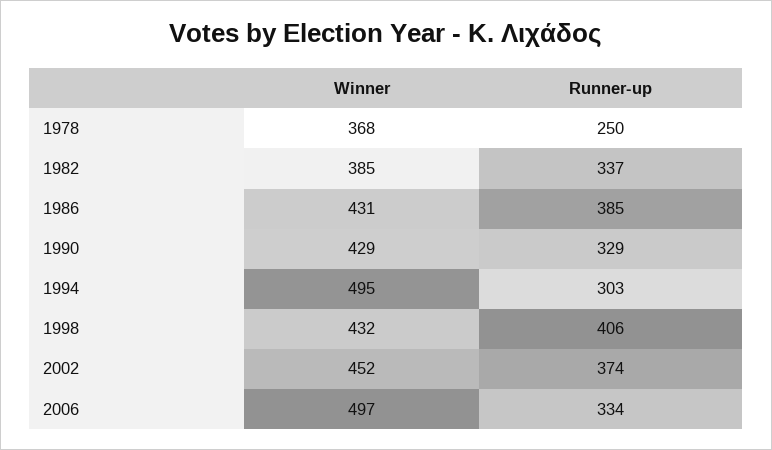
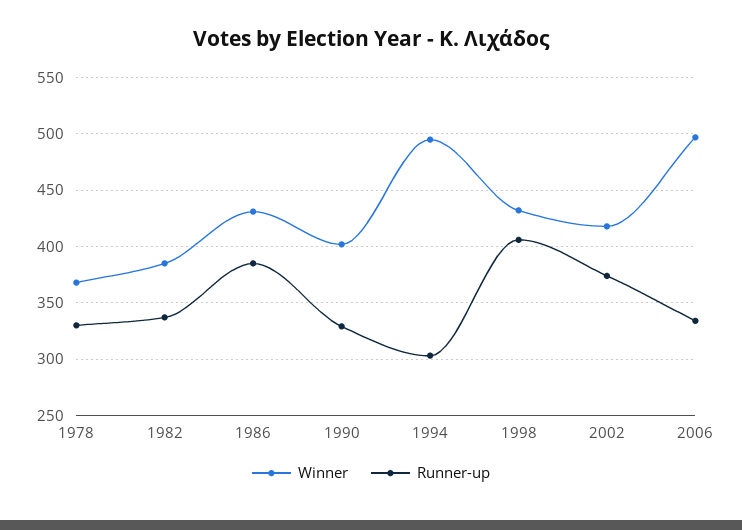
Runner-up, 1978: 250 -> 330
Winner, 1990: 429 -> 400
Winner, 2002: 452 -> 420

